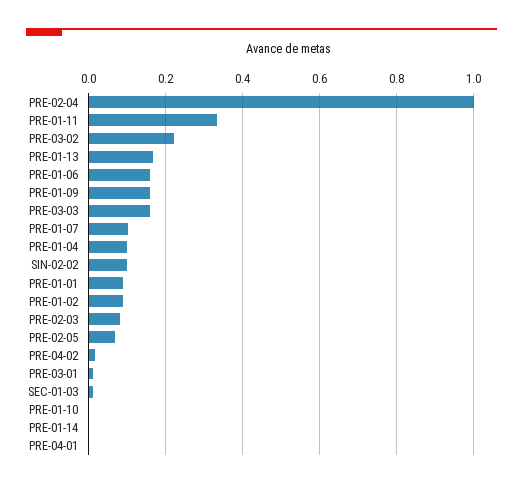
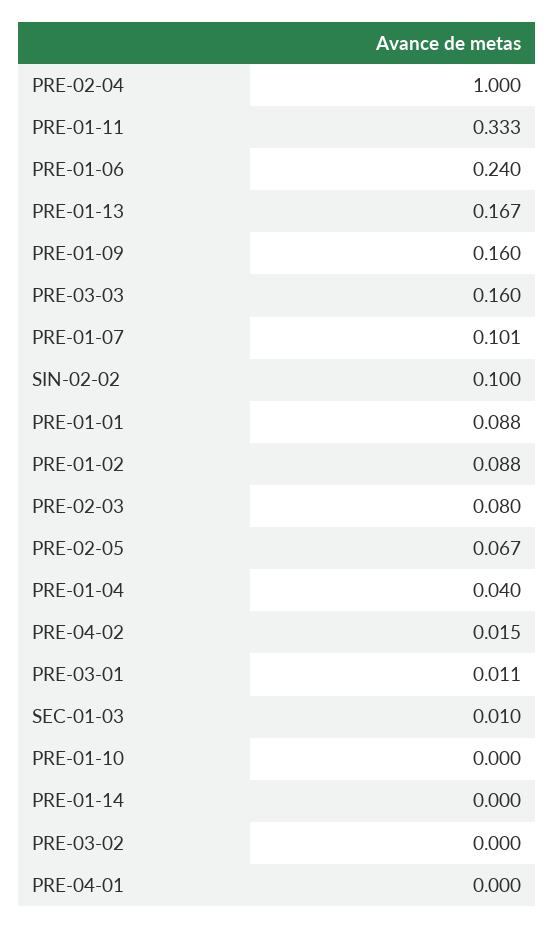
PRE-03-02: 0.22 -> 0
PRE-01-06: 0.16 -> 0.24
PRE-01-04: 0.1 -> 0.04

